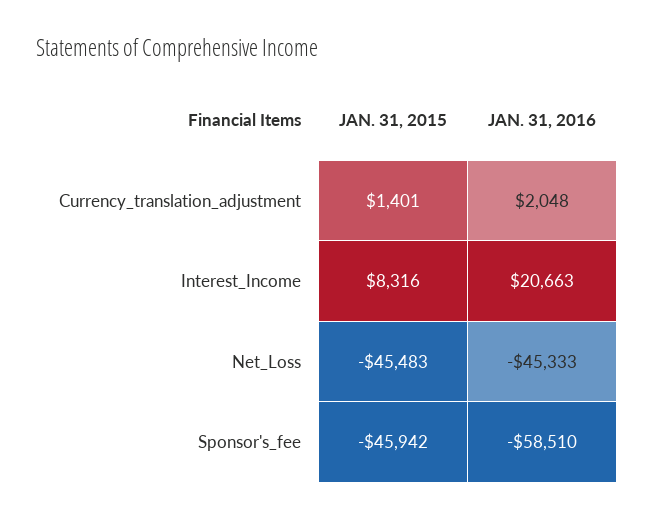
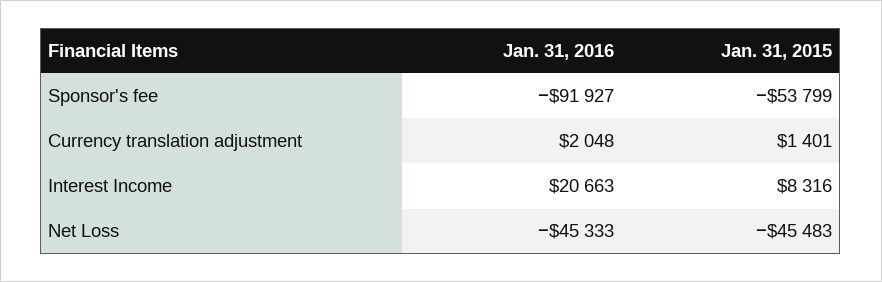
JAN. 31, 2015, Sponsor's_fee: -45942 -> -53799
JAN. 31, 2016, Sponsor's_fee: -58510 -> -91927

